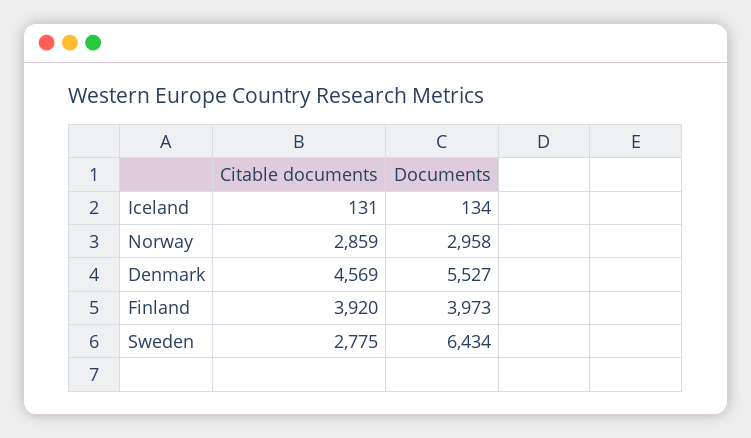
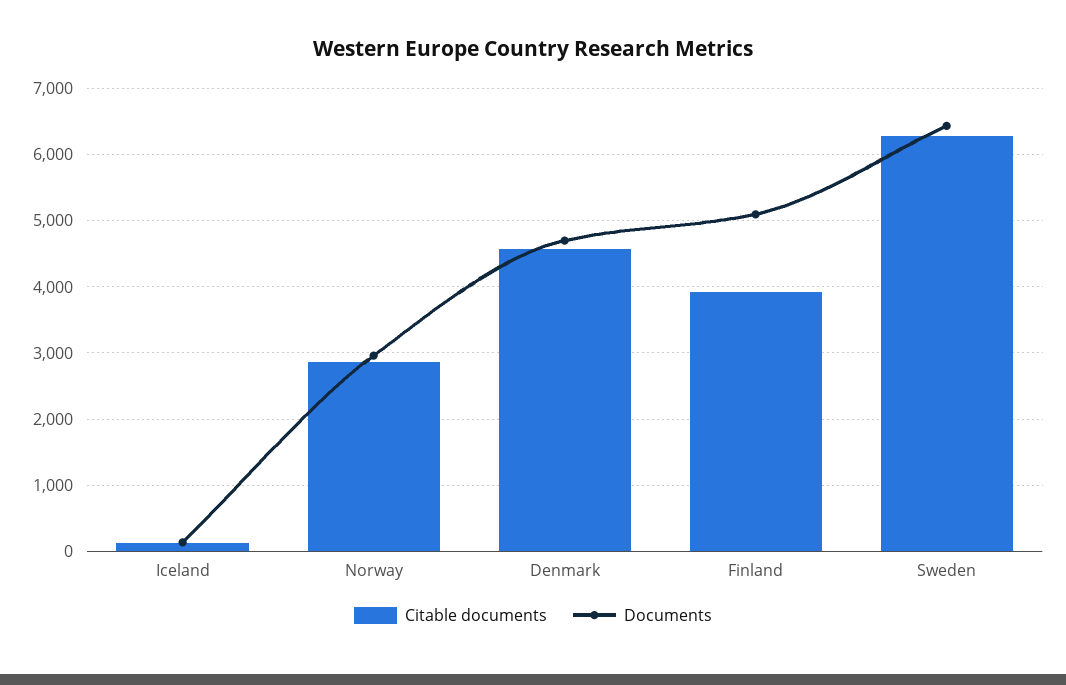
Documents, Denmark: 5527 -> 4700
Documents, Finland: 3973 -> 5100
Citable documents, Sweden: 2775 -> 6300

